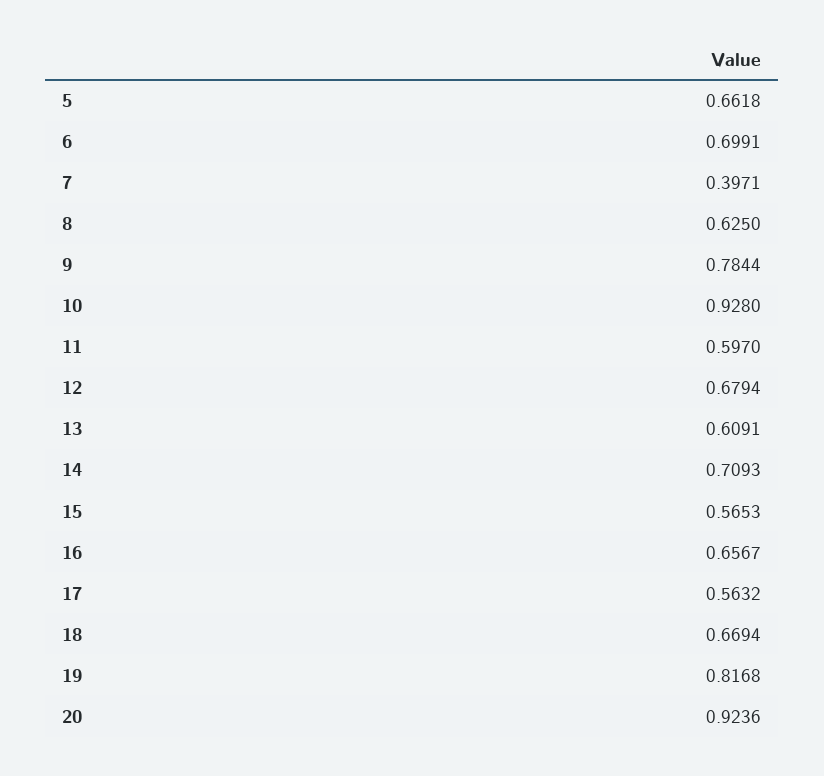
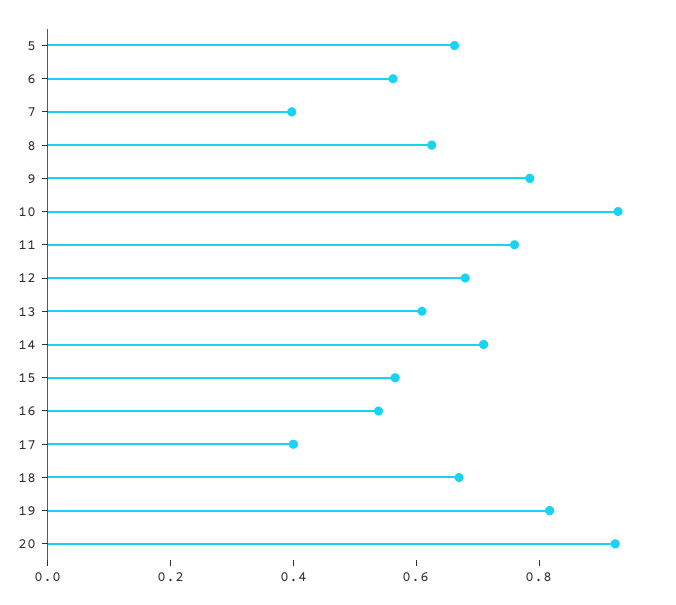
6: 0.6991 -> 0.55
11: 0.597 -> 0.75
16: 0.6567 -> 0.55
17: 0.5632 -> 0.4

